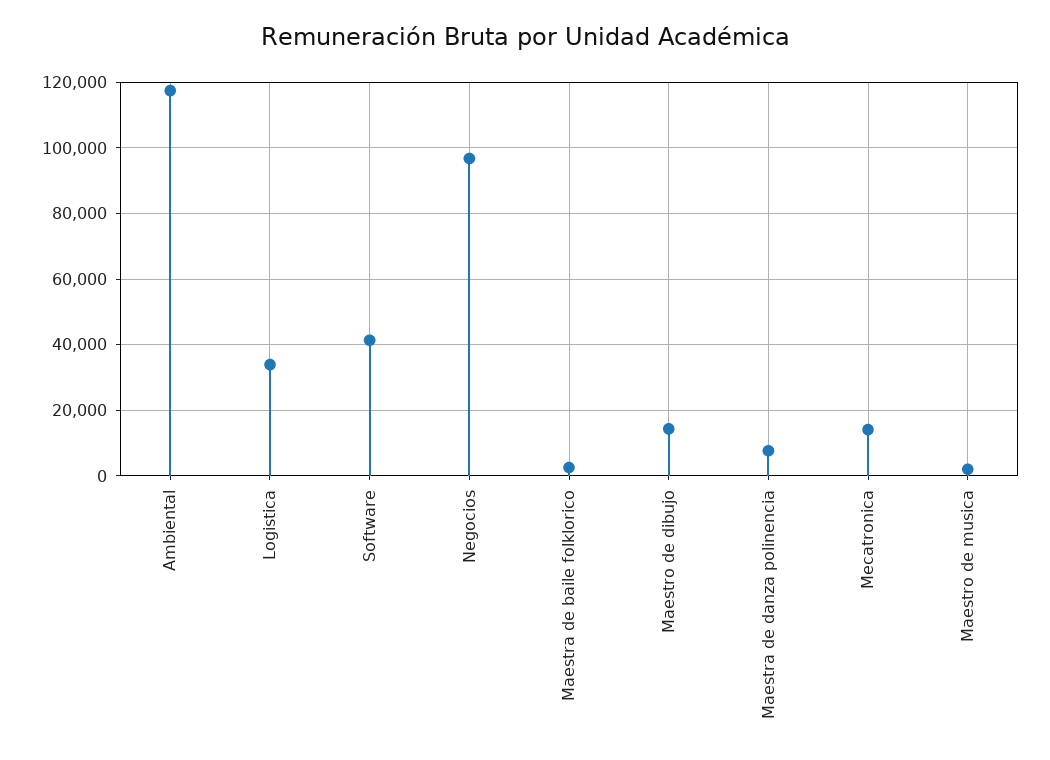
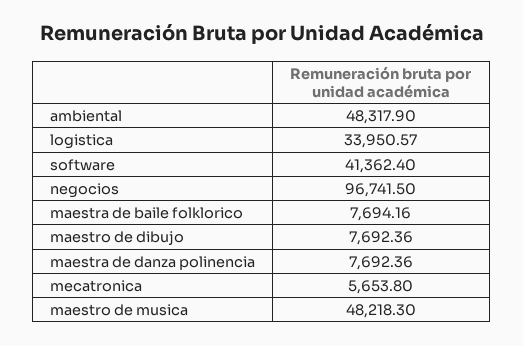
Ambiental: 118000 -> 48317.9
Maestra de baile folklorico: 2000 -> 7694.16
Maestro de dibujo: 14000 -> 7692.36
Mecatronica: 14000 -> 5653.8
Maestro de musica: 2000 -> 48218.3

